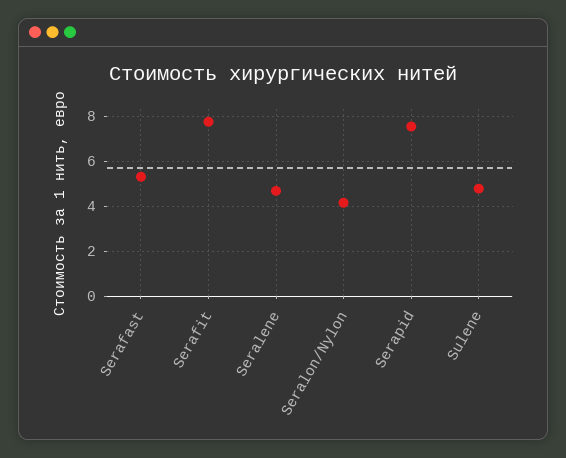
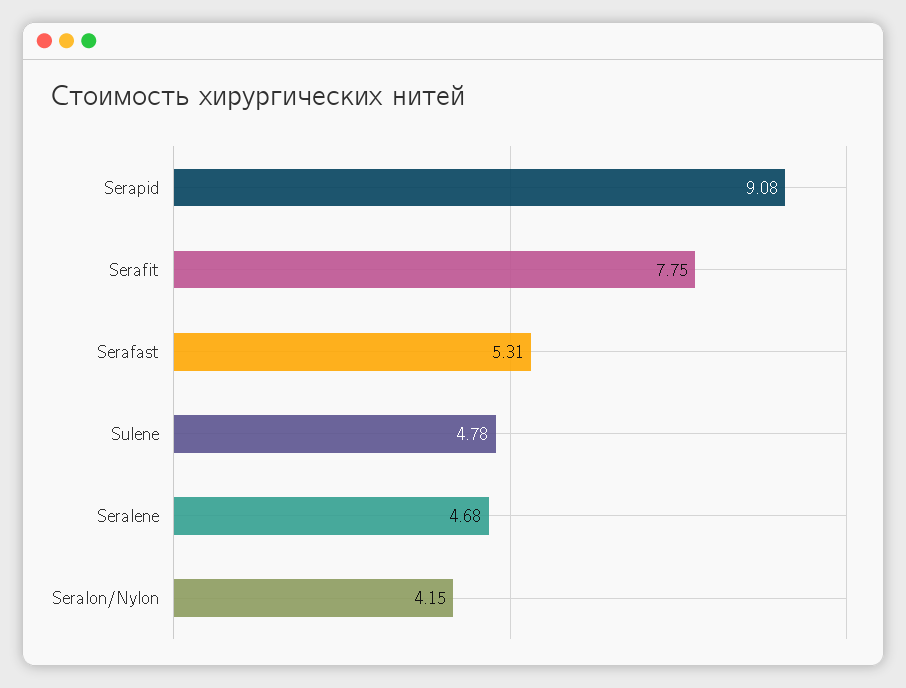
Serapid: 7.5 -> 9.08

